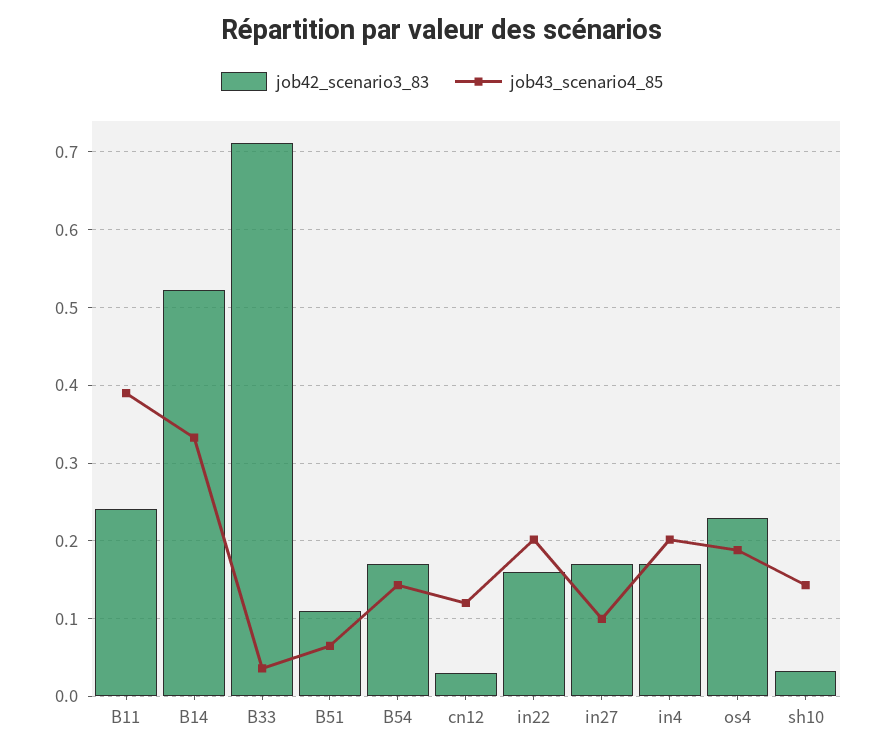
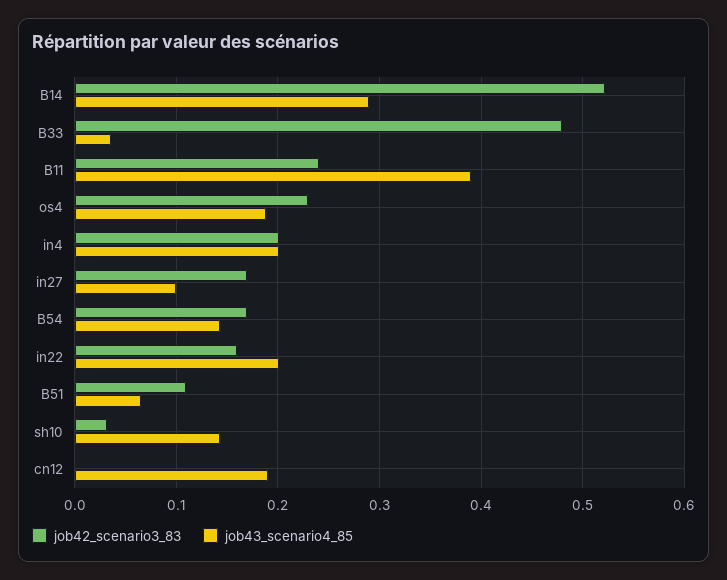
job43_scenario4_85, B14: 0.33 -> 0.29
job42_scenario3_83, B33: 0.71 -> 0.48
job42_scenario3_83, cn12: 0.03 -> 0
job43_scenario4_85, cn12: 0.12 -> 0.19
job42_scenario3_83, in4: 0.17 -> 0.2

